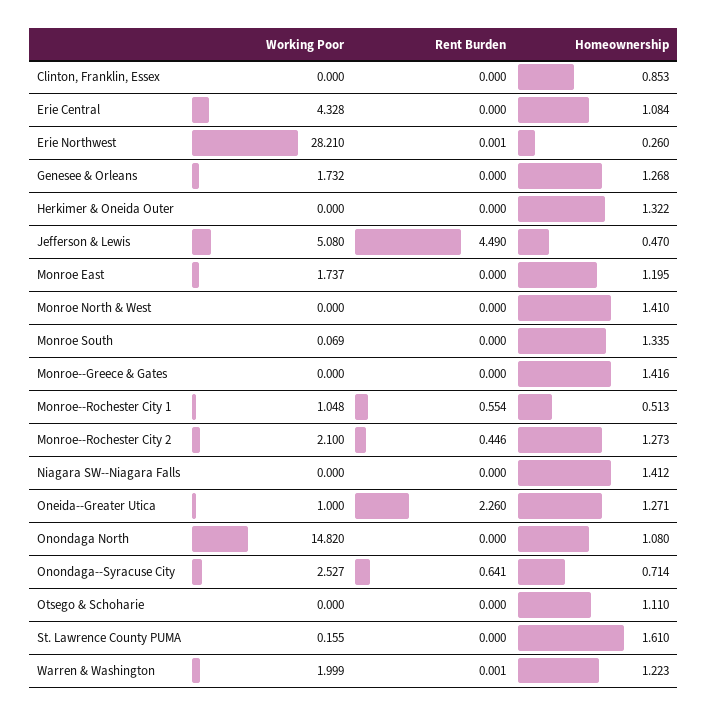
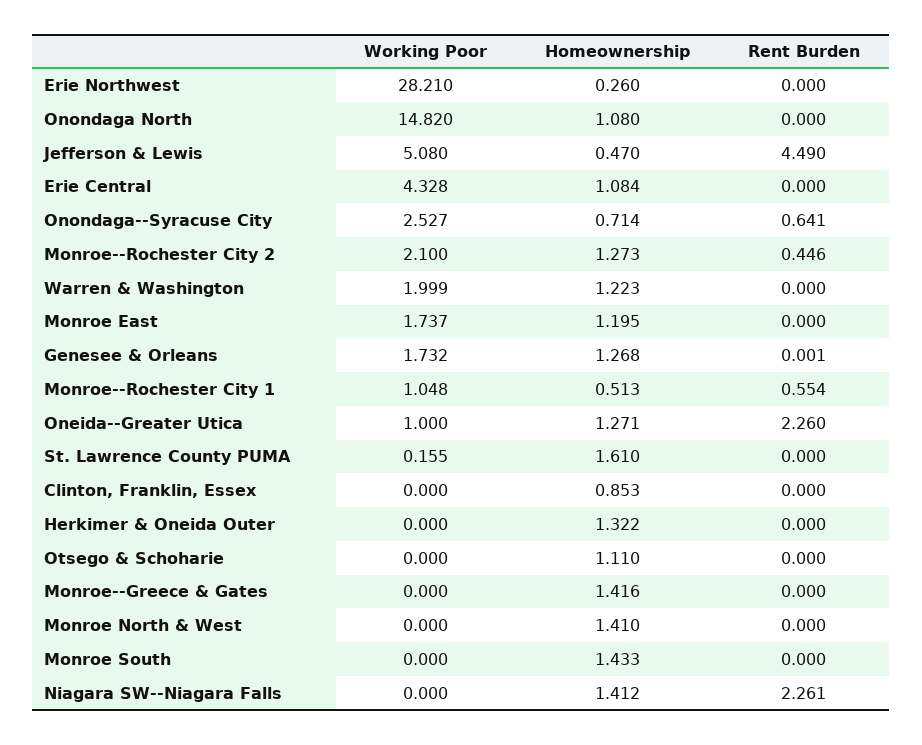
Rent Burden, Erie Northwest: 0.001 -> 0
Rent Burden, Genesee & Orleans: 0 -> 0.001
Working Poor, Monroe South: 0.069 -> 0
Homeownership, Monroe South: 1.335 -> 1.433
Rent Burden, Niagara SW--Niagara Falls: 0 -> 2.261
Rent Burden, Warren & Washington: 0.001 -> 0

